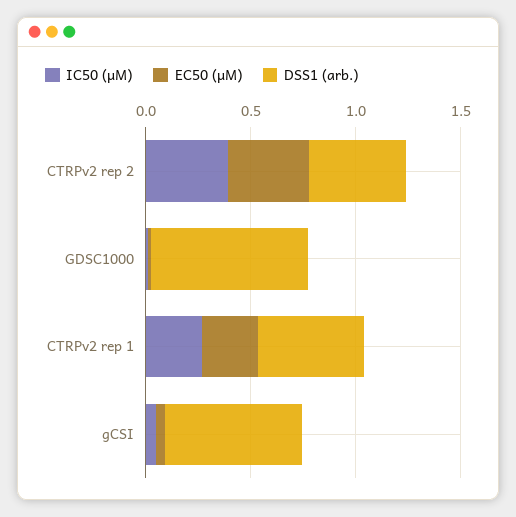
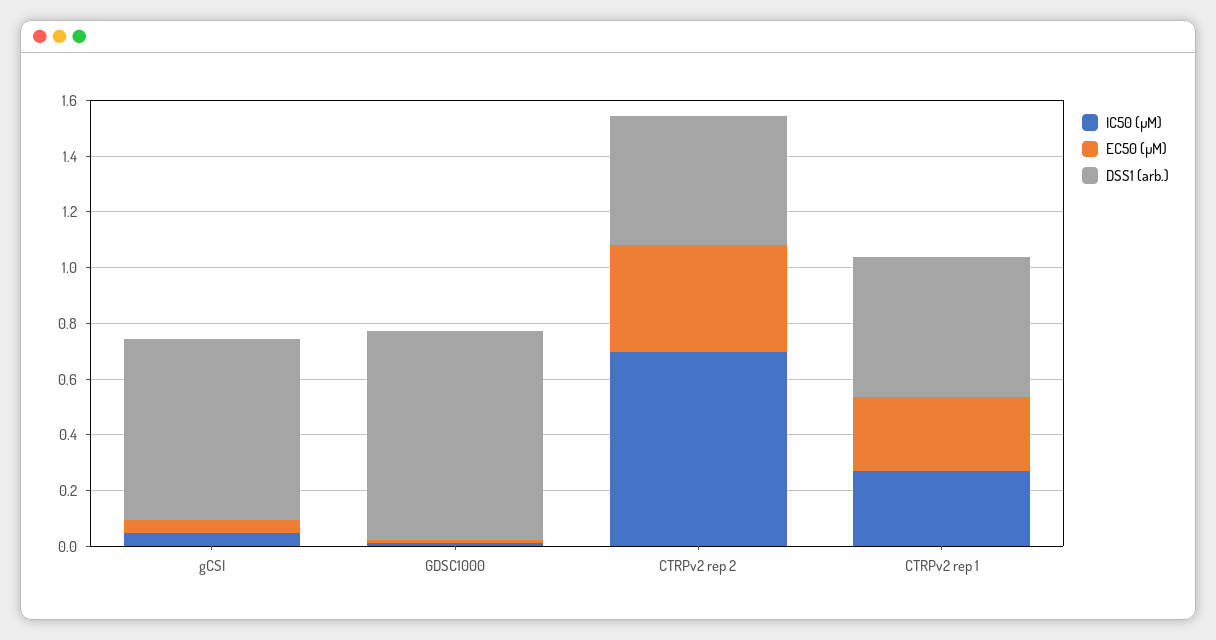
IC50 (µM), CTRPv2 rep 2: 0.4 -> 0.7

